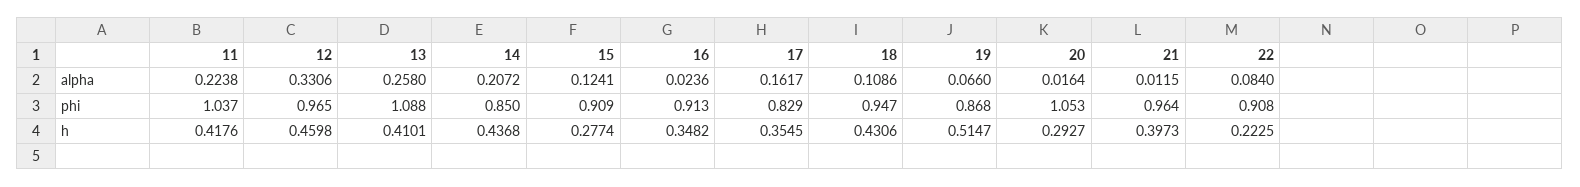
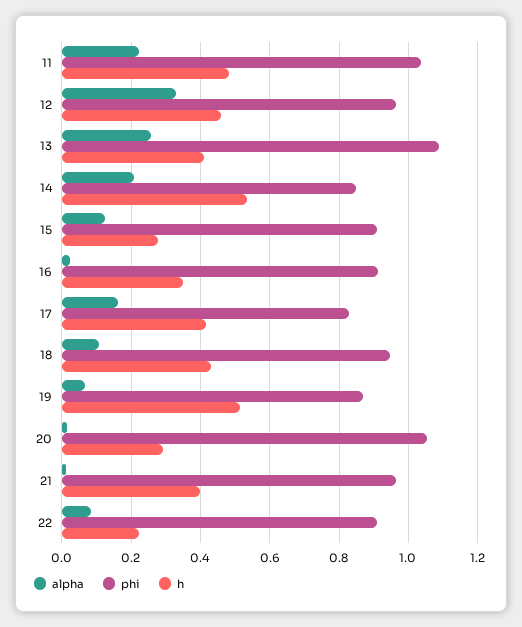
h, 11: 0.4176 -> 0.48
h, 14: 0.4368 -> 0.54
h, 17: 0.3545 -> 0.42

